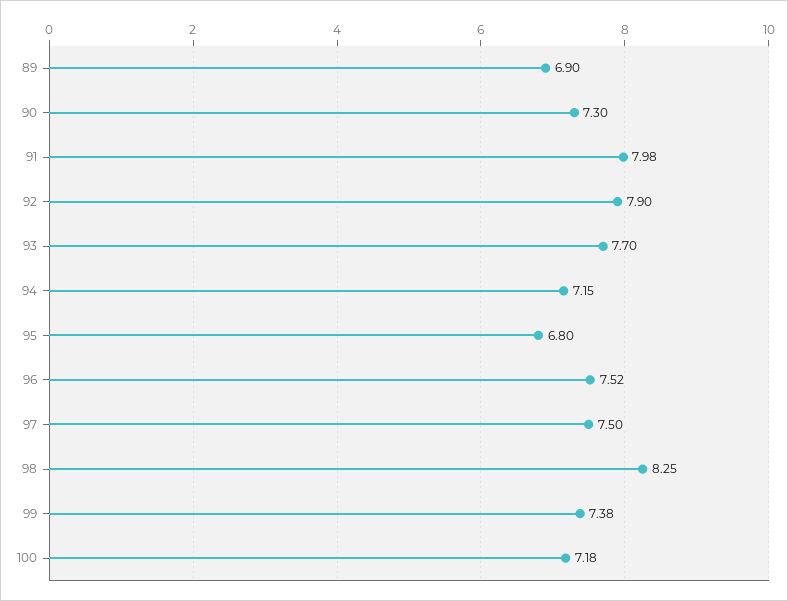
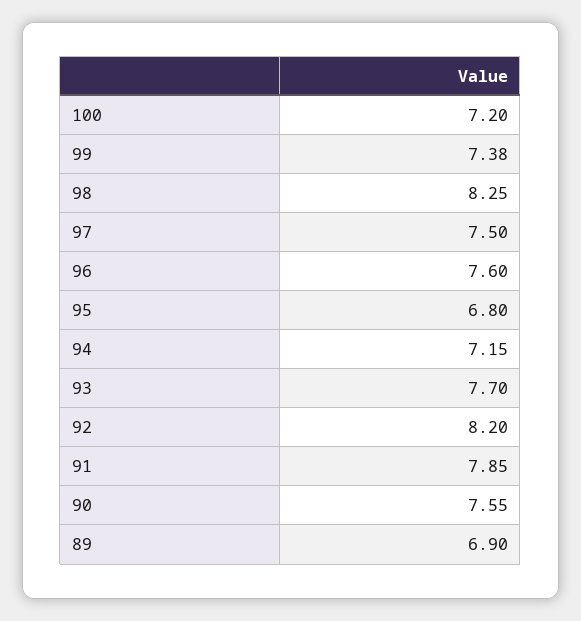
90: 7.3 -> 7.55
91: 7.98 -> 7.85
92: 7.9 -> 8.2
96: 7.52 -> 7.6
100: 7.18 -> 7.2

